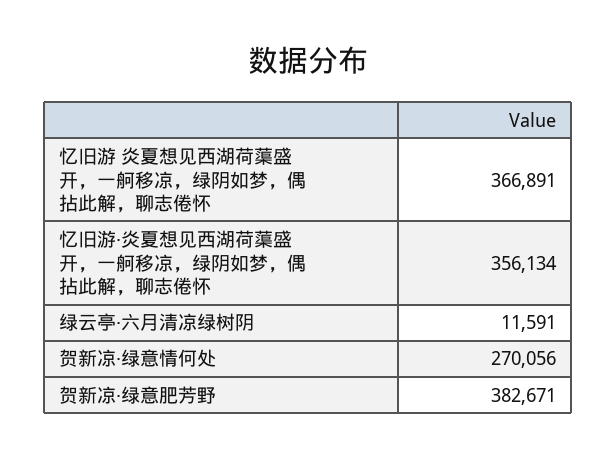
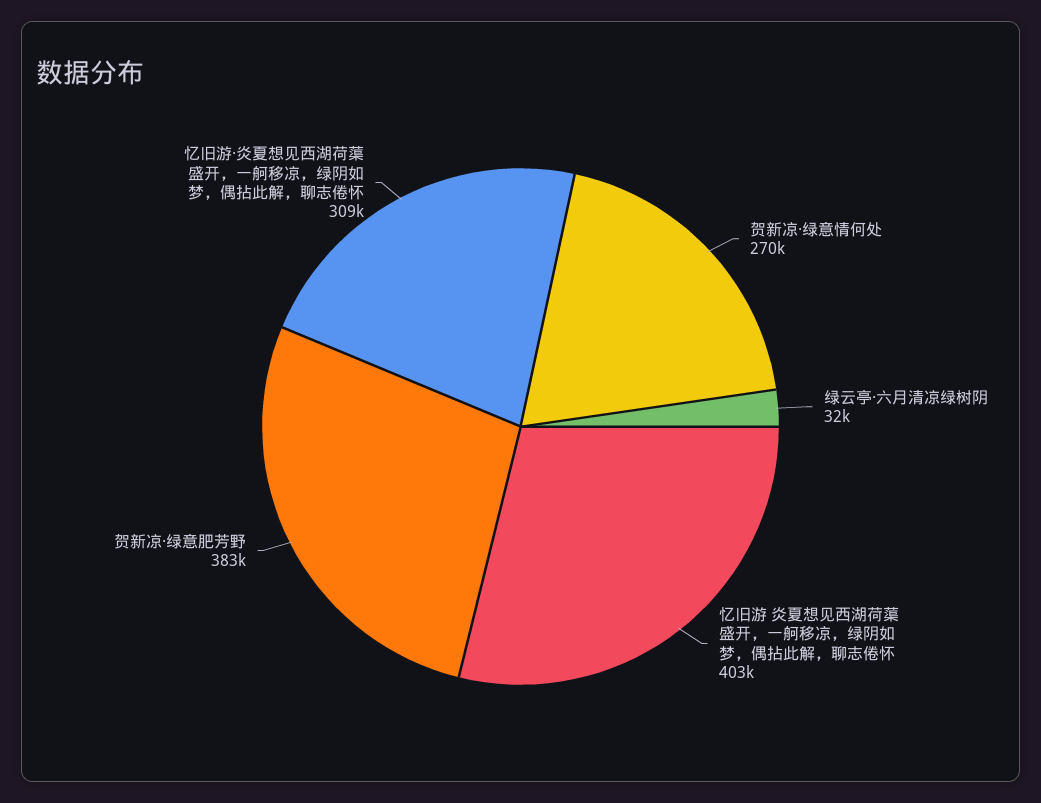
忆旧游 炎夏想见西湖荷蕖盛开，一舸移凉，绿阴如梦，偶拈此解，聊志倦怀: 366891 -> 403000
忆旧游·炎夏想见西湖荷蕖盛开，一舸移凉，绿阴如梦，偶拈此解，聊志倦怀: 356134 -> 309000
绿云亭·六月清凉绿树阴: 11591 -> 32000

